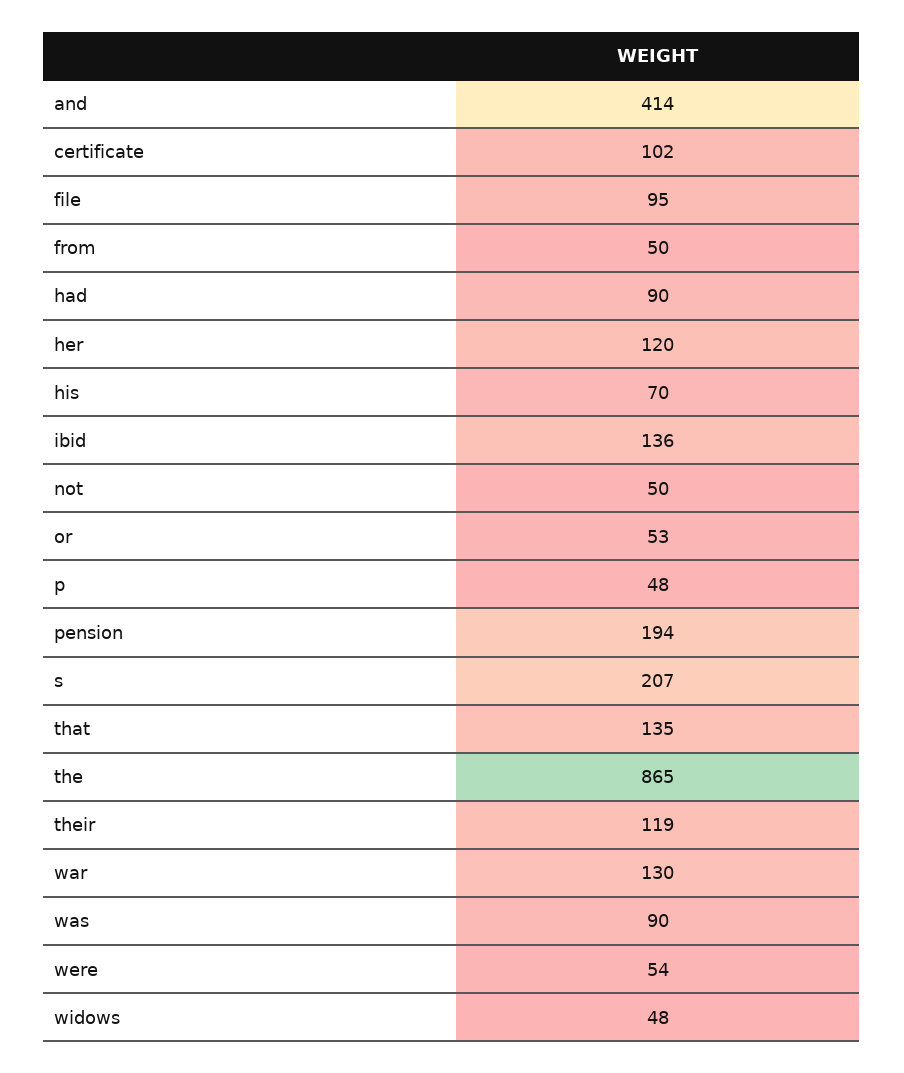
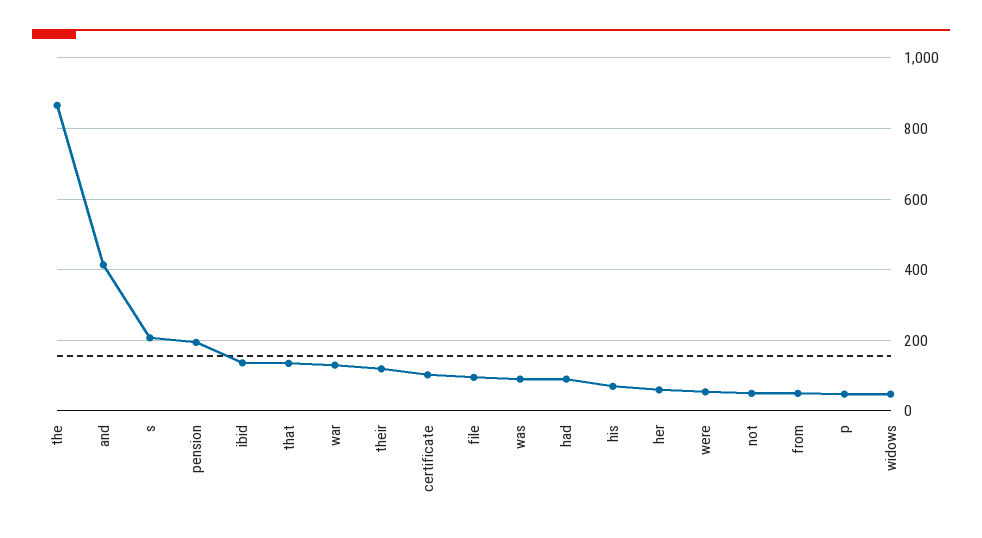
her: 120 -> 60
or: 53 -> none

